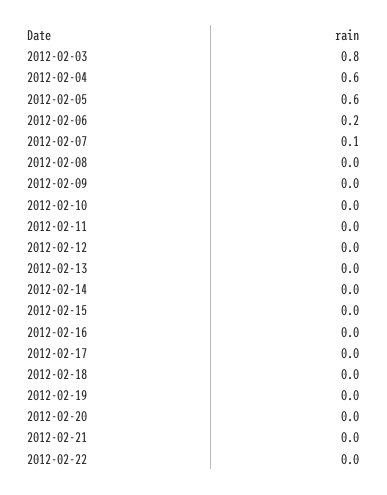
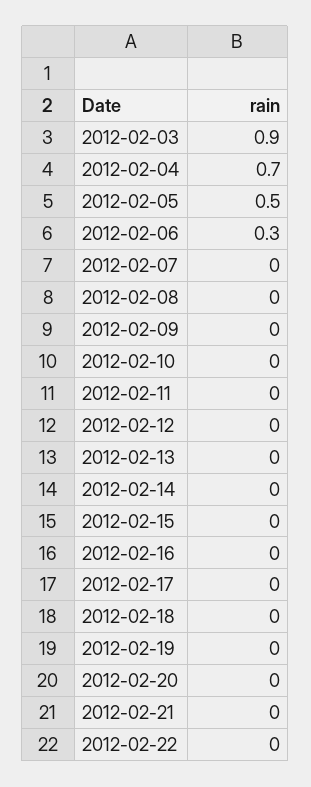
2012-02-03: 0.8 -> 0.9
2012-02-04: 0.6 -> 0.7
2012-02-05: 0.6 -> 0.5
2012-02-06: 0.2 -> 0.3
2012-02-07: 0.1 -> 0

